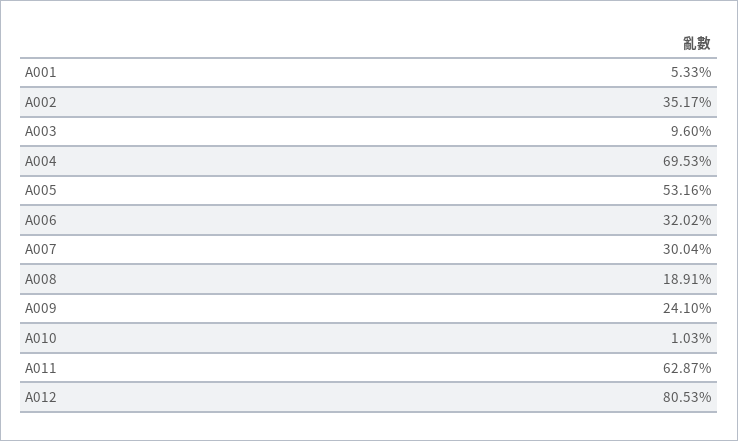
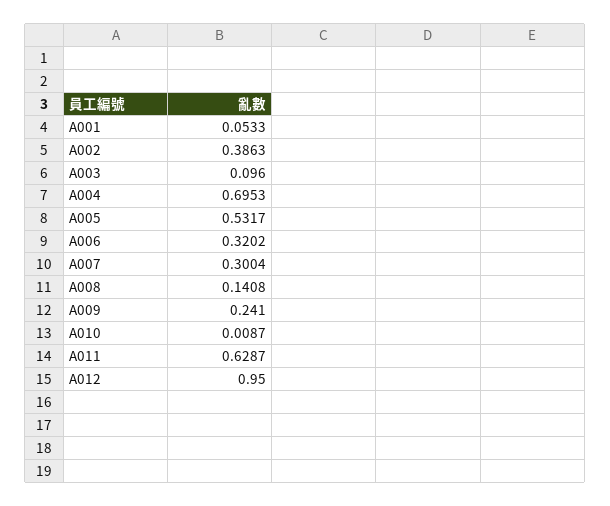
A002: 0.3517 -> 0.3863
A005: 0.5316 -> 0.5317
A008: 0.1891 -> 0.1408
A010: 0.0103 -> 0.0087
A012: 0.8053 -> 0.95

